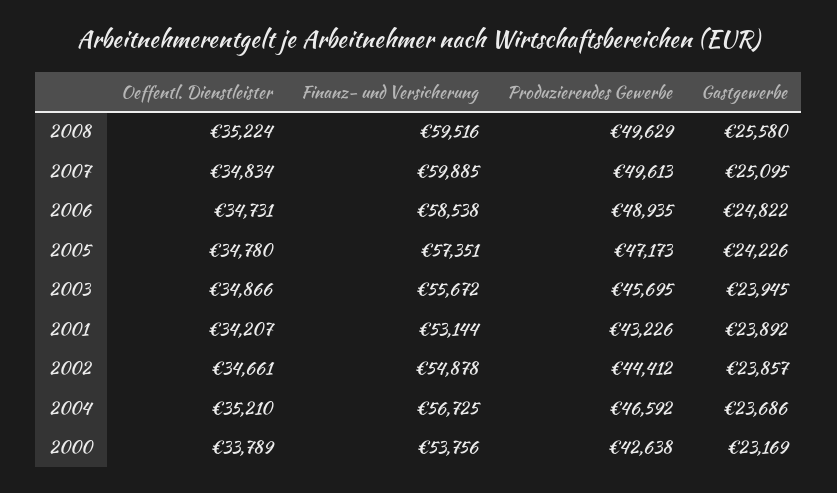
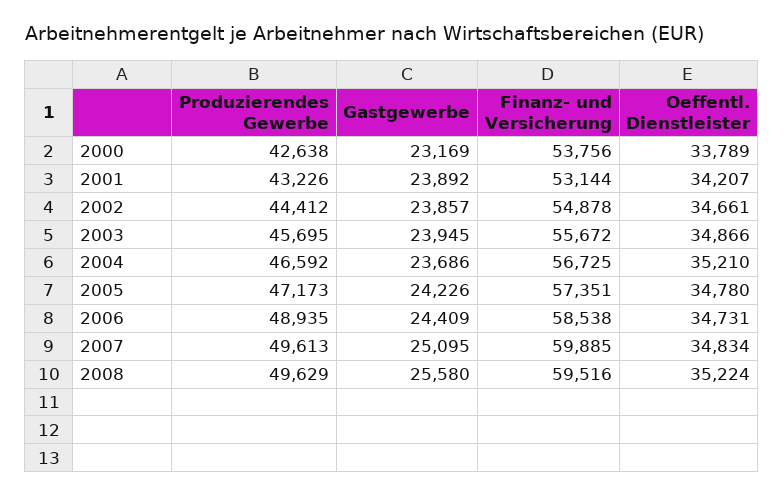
Gastgewerbe, 2006: 24822 -> 24409

